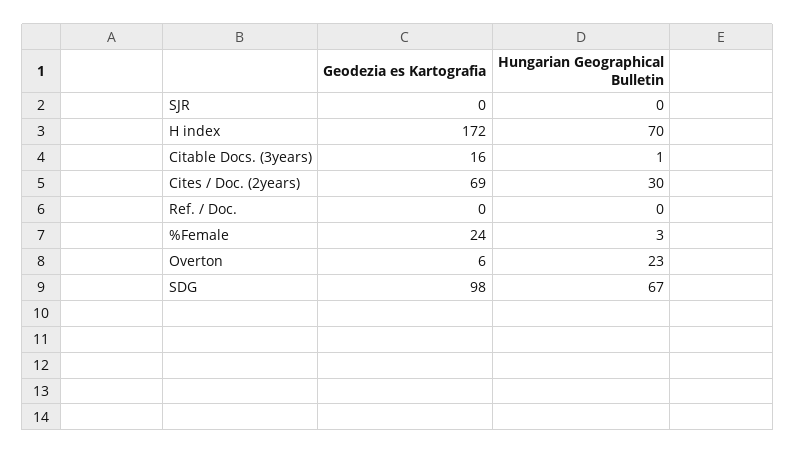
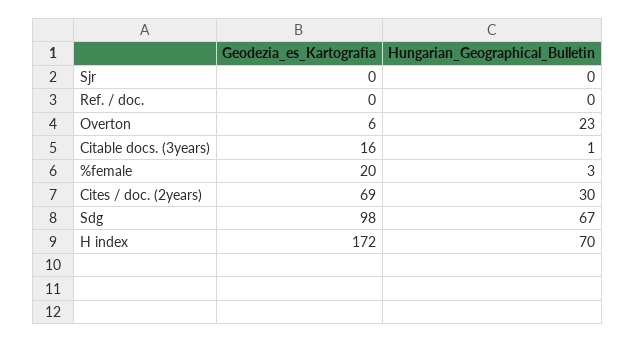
Geodezia es Kartografia, %Female: 24 -> 20

